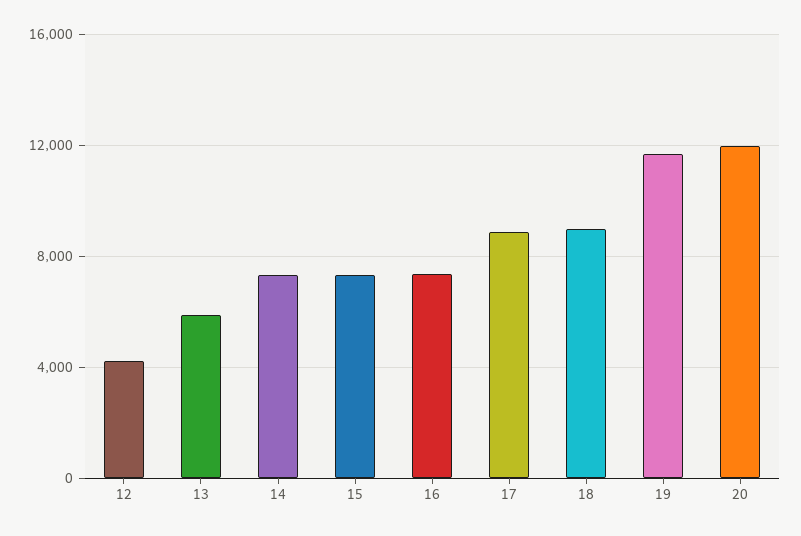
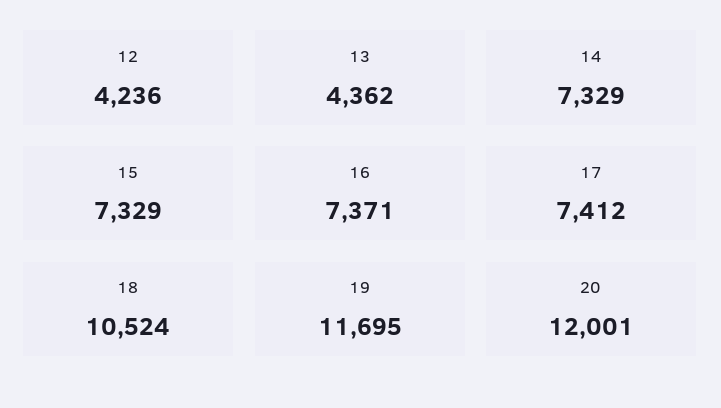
13: 6000 -> 4362
17: 9000 -> 7412
18: 9000 -> 10524

